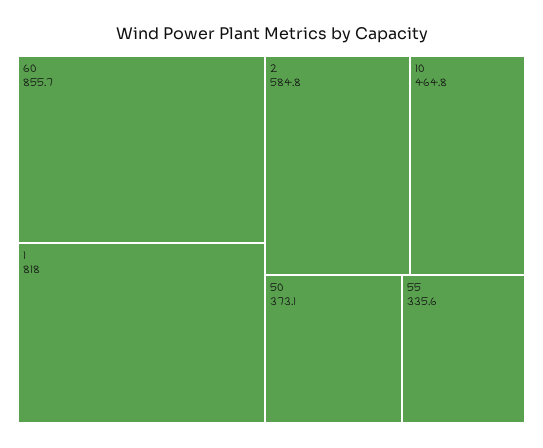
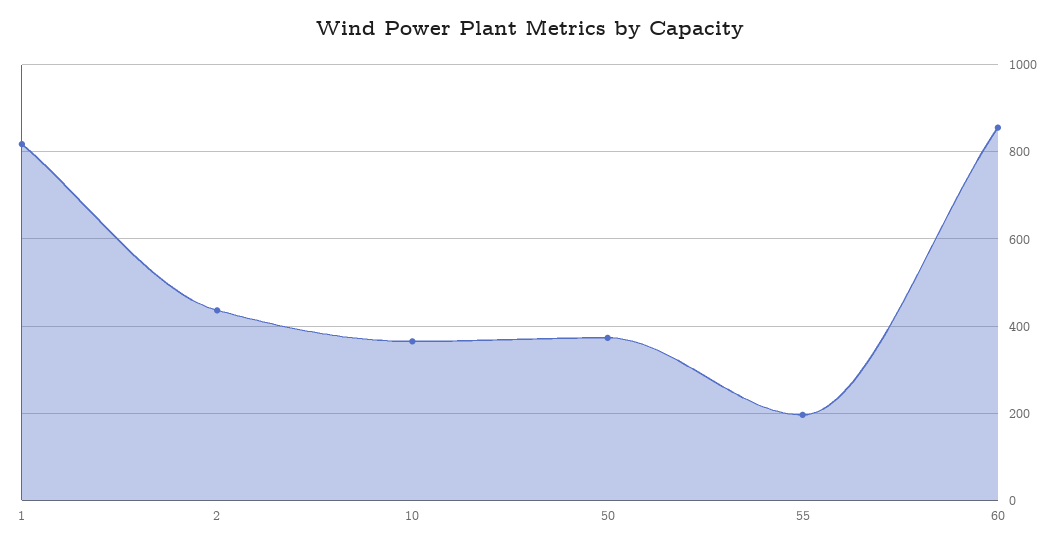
2: 584.8 -> 440
10: 464.8 -> 360
55: 335.6 -> 200

